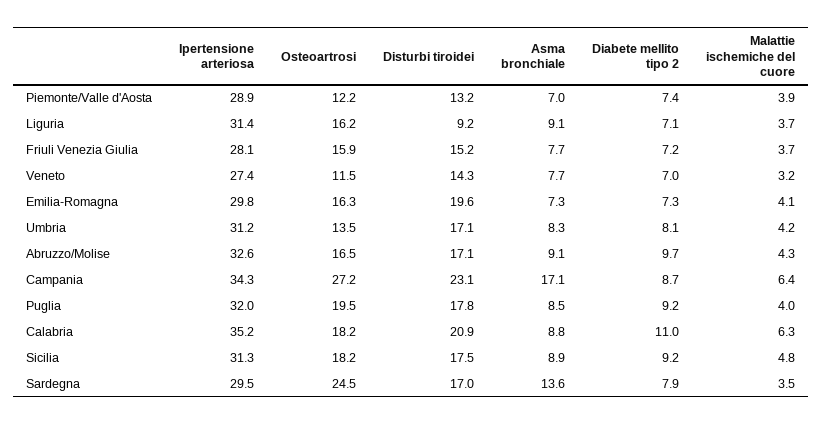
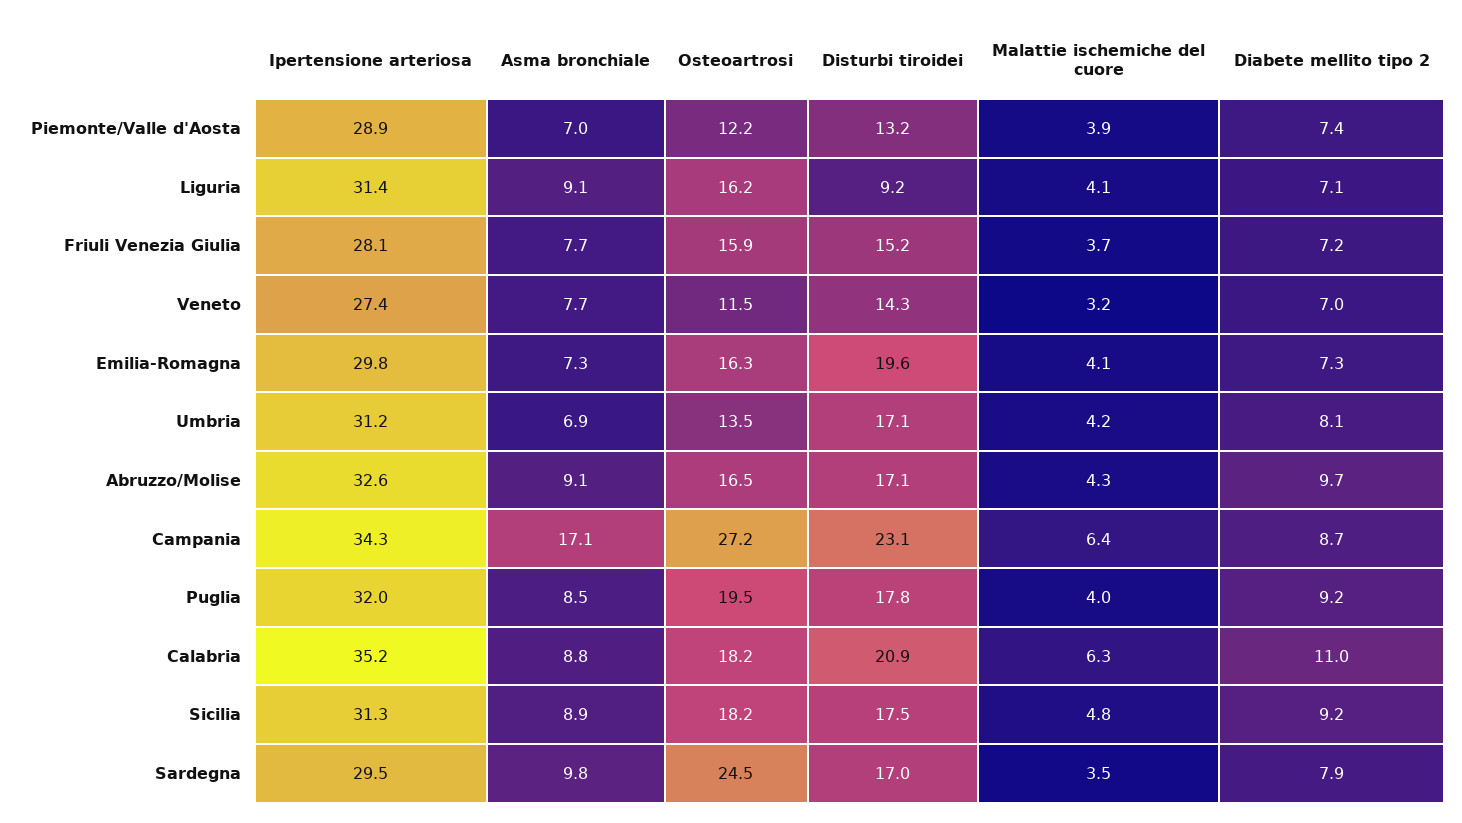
Malattie ischemiche del cuore, Liguria: 3.7 -> 4.1
Asma bronchiale, Umbria: 8.3 -> 6.9
Asma bronchiale, Sardegna: 13.6 -> 9.8

